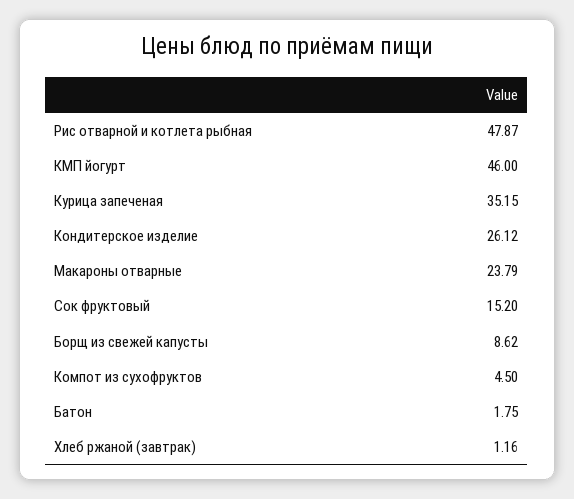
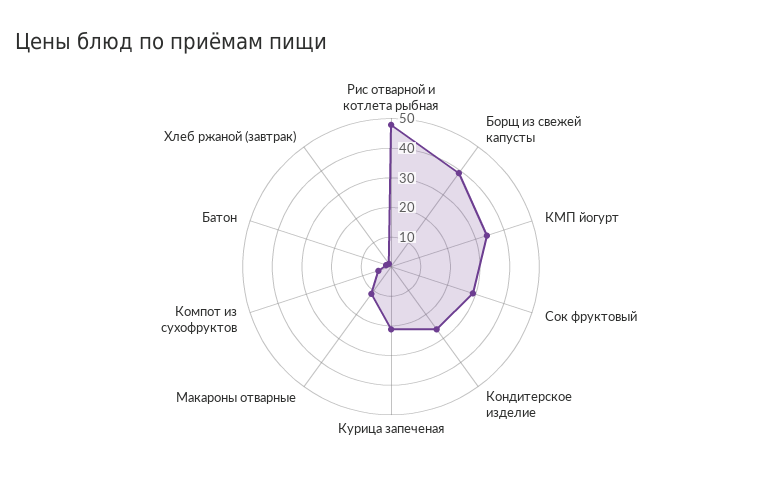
КМП йогурт: 46 -> 35
Курица запеченая: 35.15 -> 20
Макароны отварные: 23.79 -> 10
Сок фруктовый: 15.2 -> 30
Борщ из свежей капусты: 8.62 -> 40

